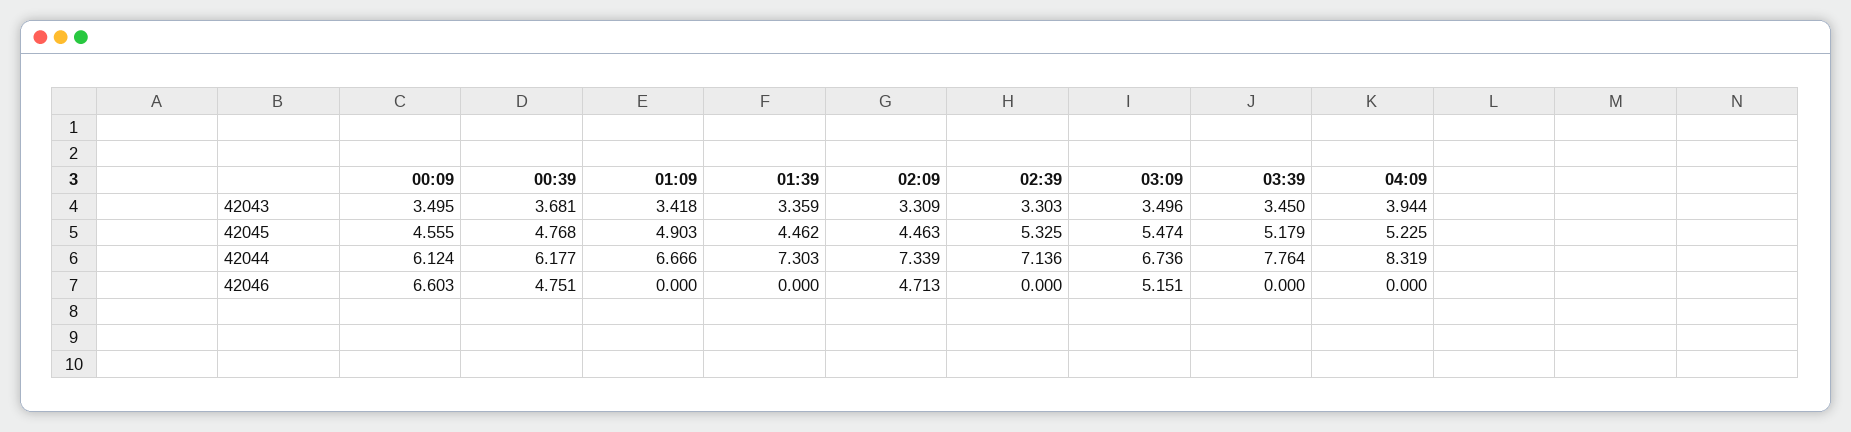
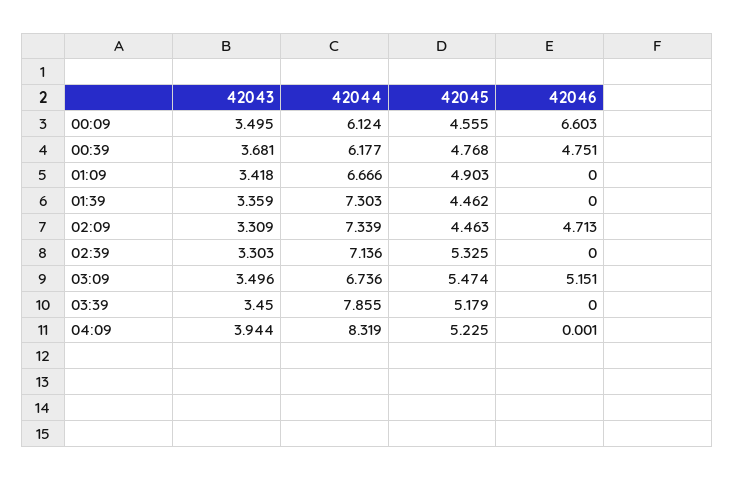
03:39, 42044: 7.764 -> 7.855
04:09, 42046: 0 -> 0.001

